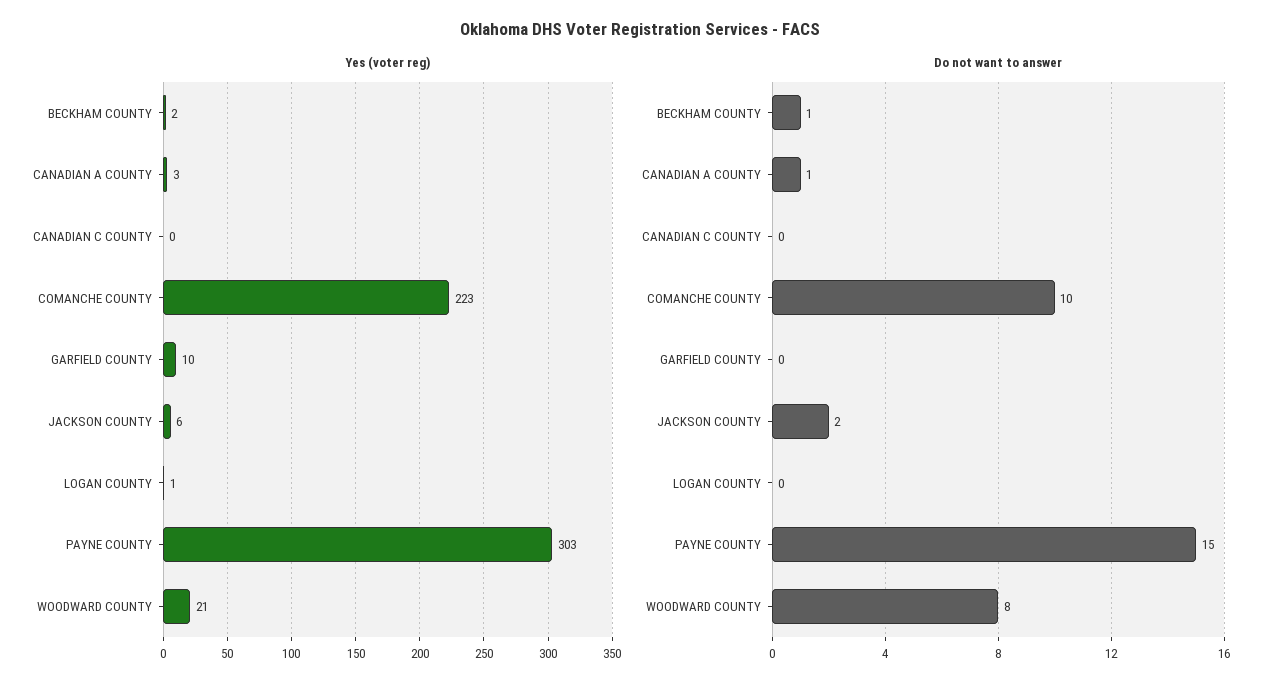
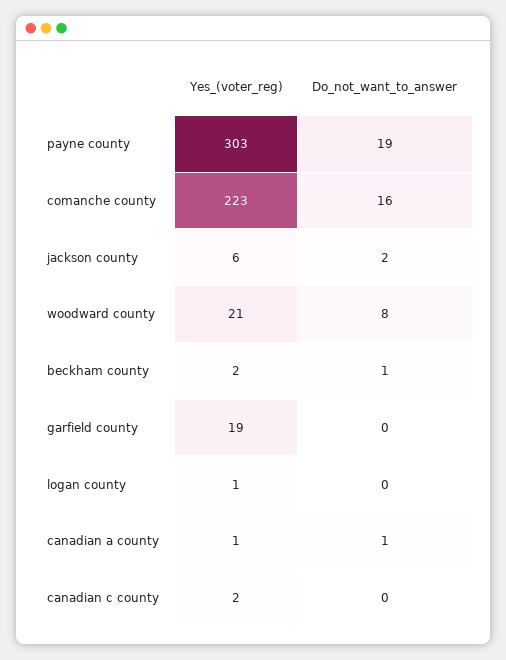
Yes (voter reg), CANADIAN A COUNTY: 3 -> 1
Yes (voter reg), CANADIAN C COUNTY: 0 -> 2
Yes (voter reg), GARFIELD COUNTY: 10 -> 19
Do not want to answer, COMANCHE COUNTY: 10 -> 16
Do not want to answer, PAYNE COUNTY: 15 -> 19

